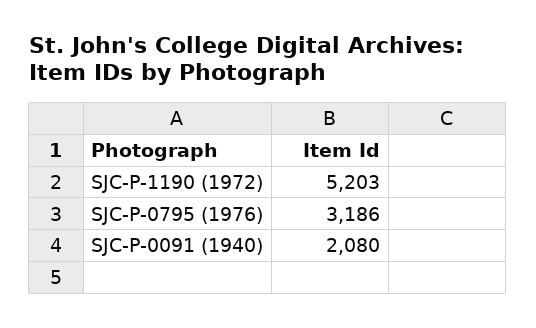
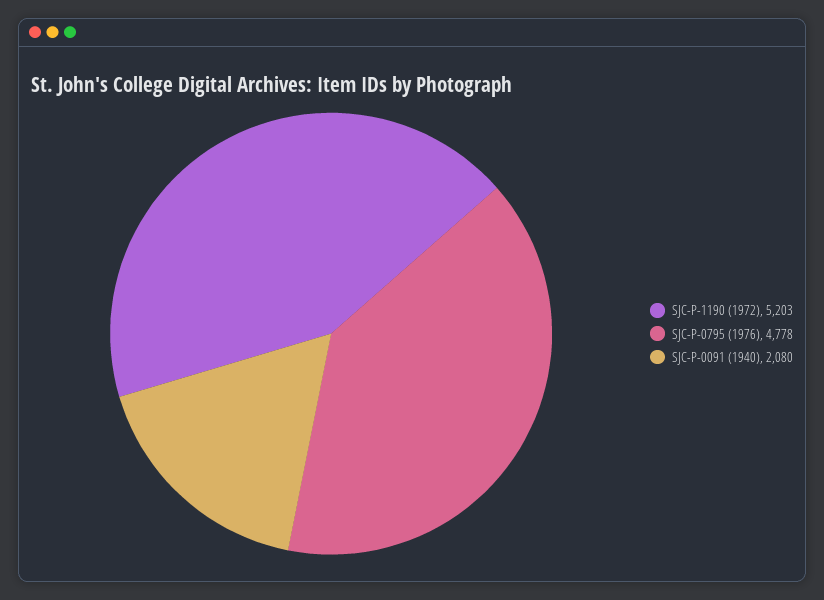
SJC-P-0795 (1976): 3186 -> 4778

